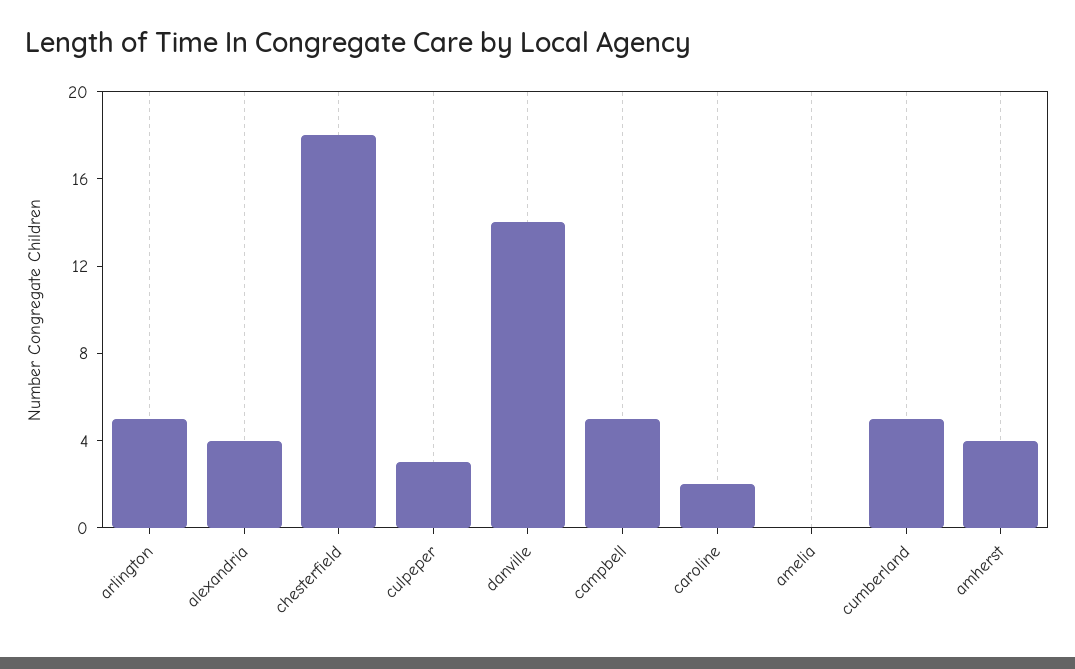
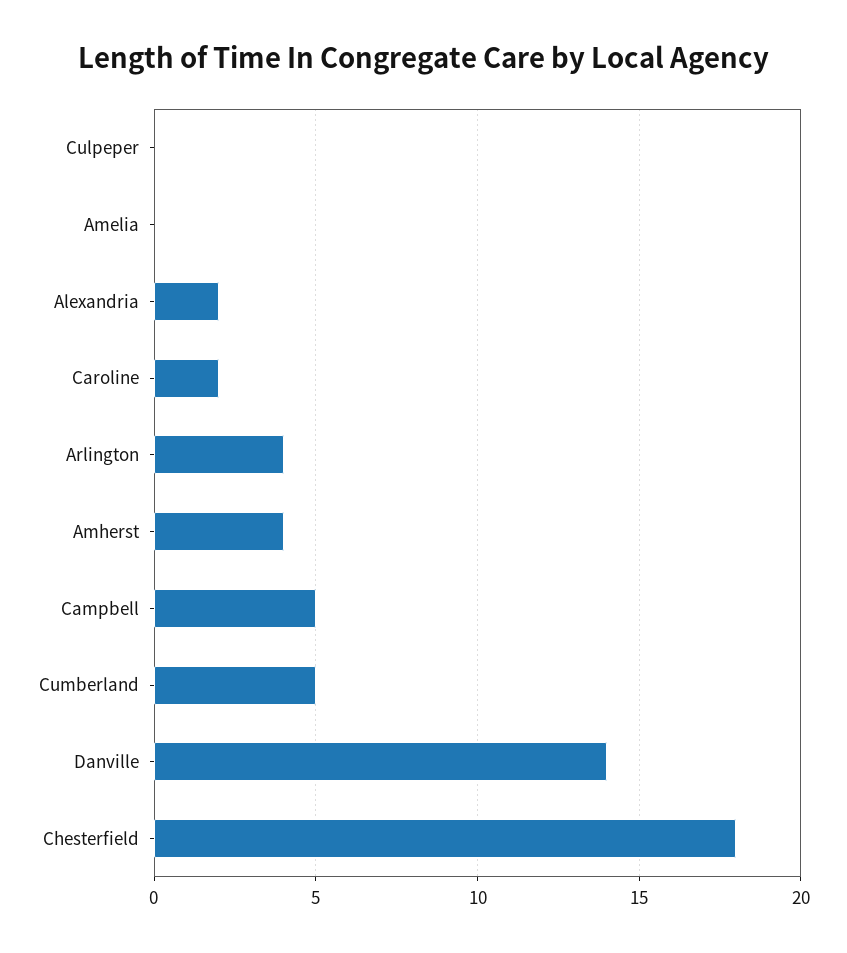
arlington: 5 -> 4
alexandria: 4 -> 2
culpeper: 3 -> 0

